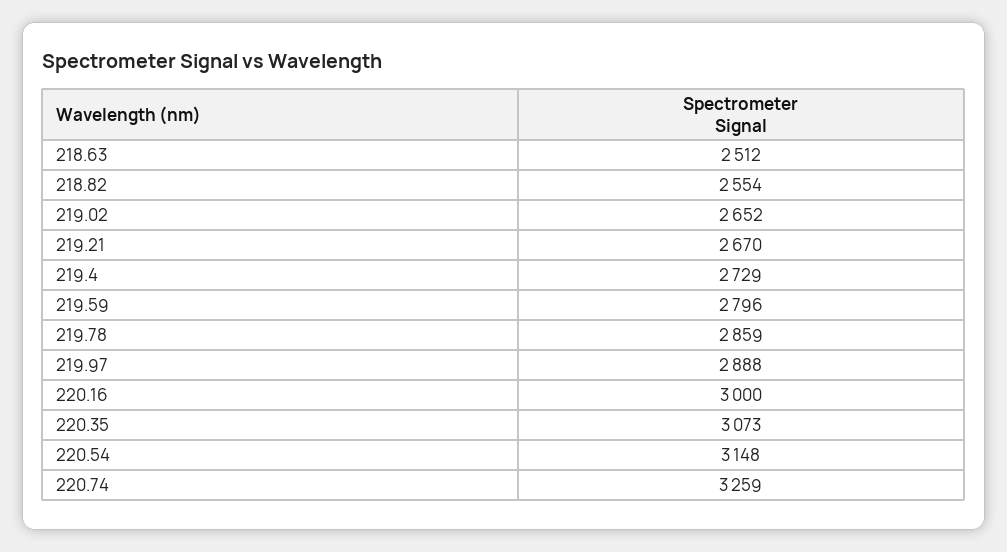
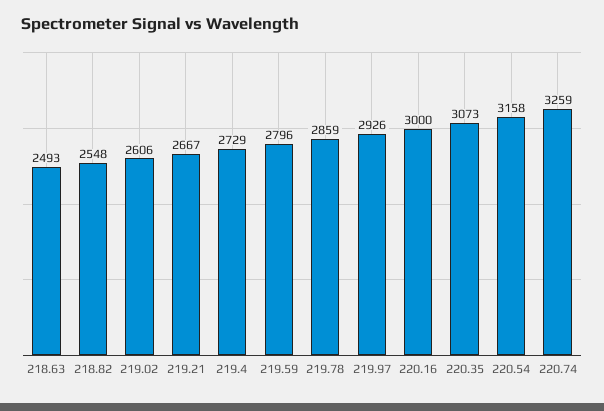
218.63: 2512 -> 2493
218.82: 2554 -> 2548
219.02: 2652 -> 2606
219.21: 2670 -> 2667
219.97: 2888 -> 2926
220.54: 3148 -> 3158

